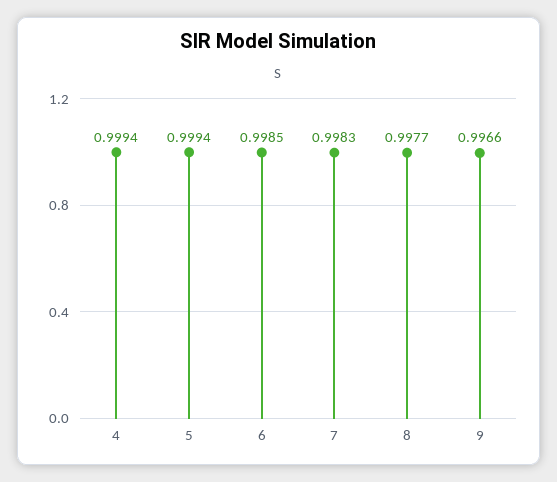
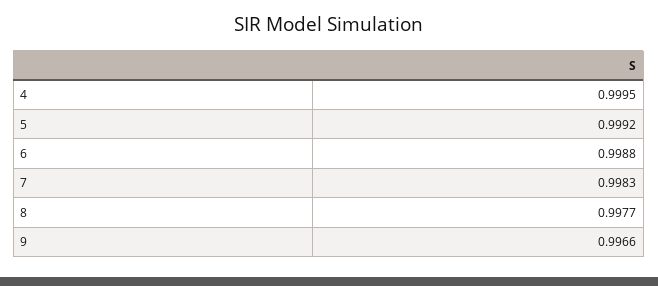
4: 0.9994 -> 0.9995
5: 0.9994 -> 0.9992
6: 0.9985 -> 0.9988

